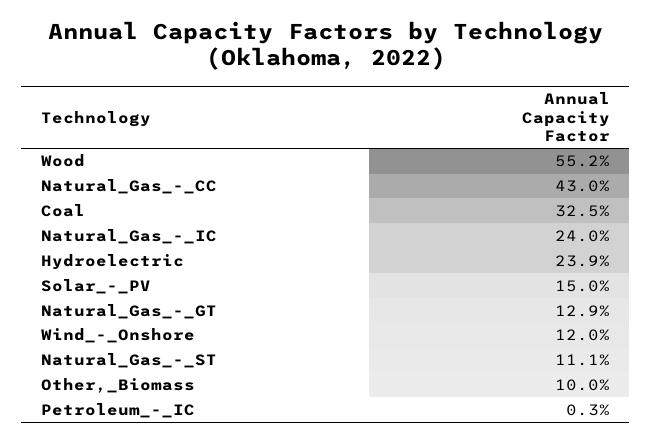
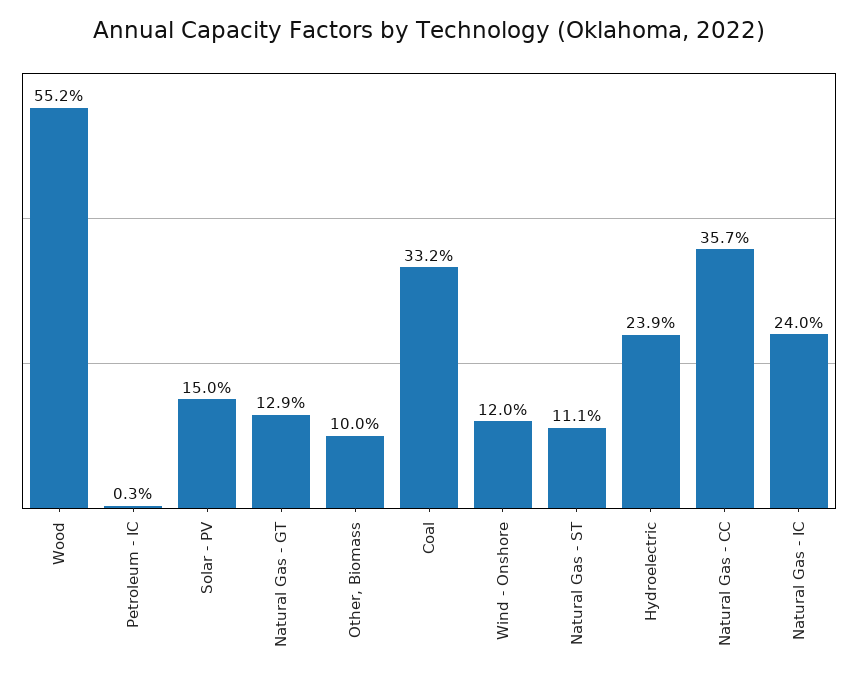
Natural_Gas_-_CC: 43 -> 35.7
Coal: 32.5 -> 33.2

